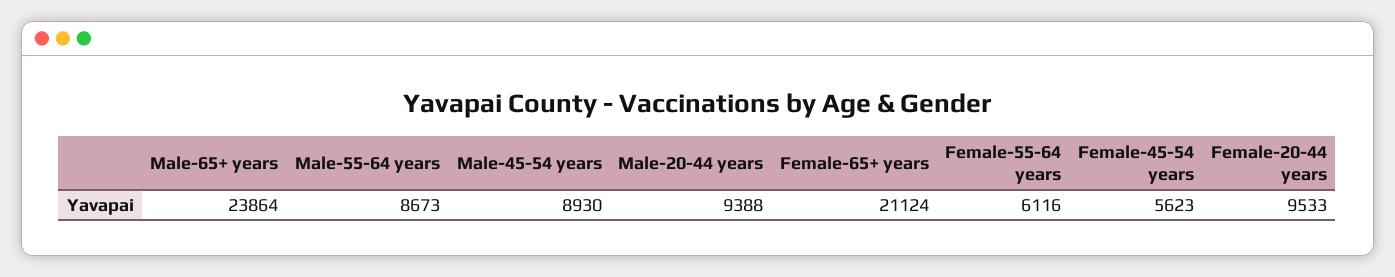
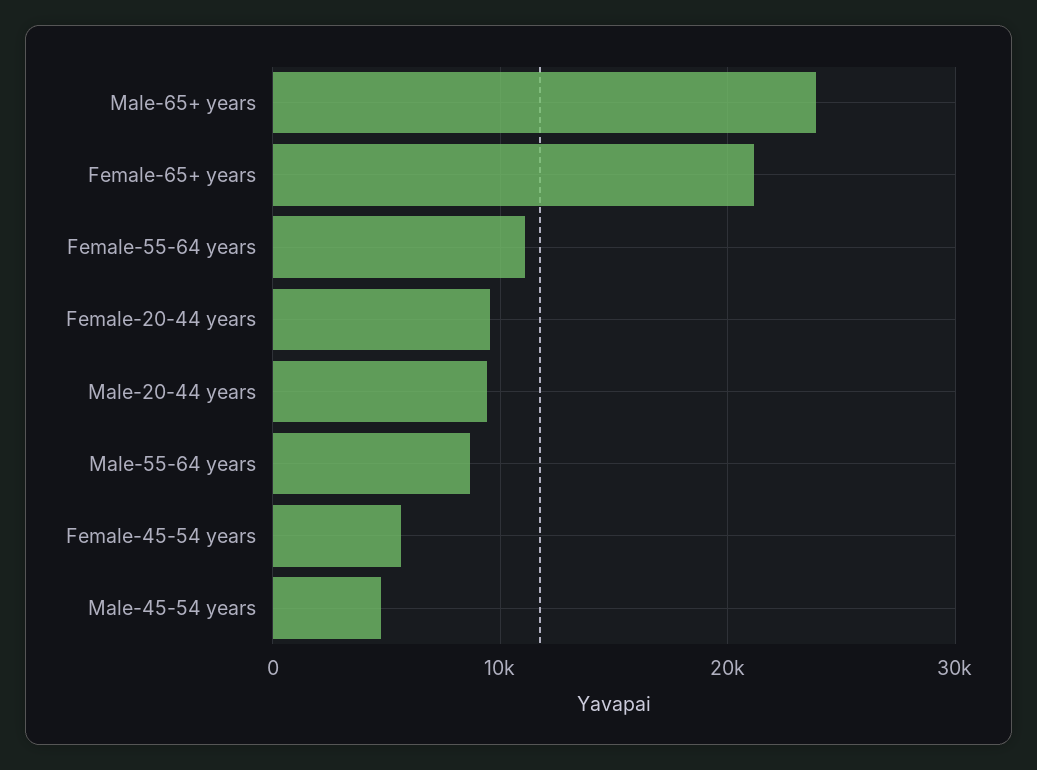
Male-45-54 years: 8930 -> 5000
Female-55-64 years: 6116 -> 11000

